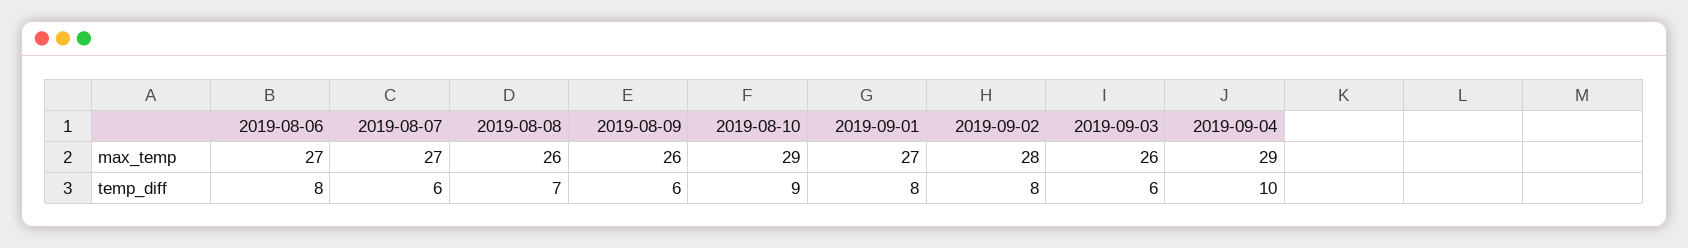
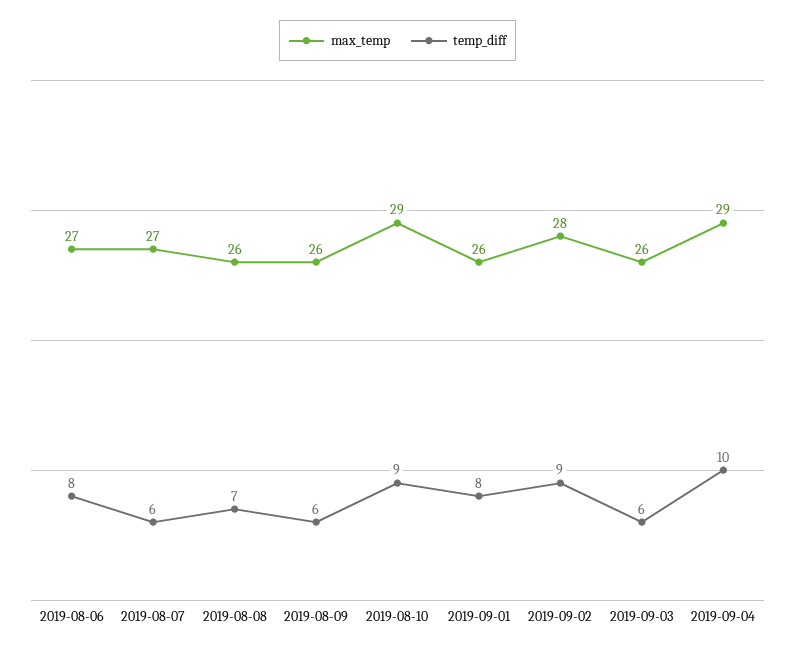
max_temp, 2019-09-01: 27 -> 26
temp_diff, 2019-09-02: 8 -> 9

